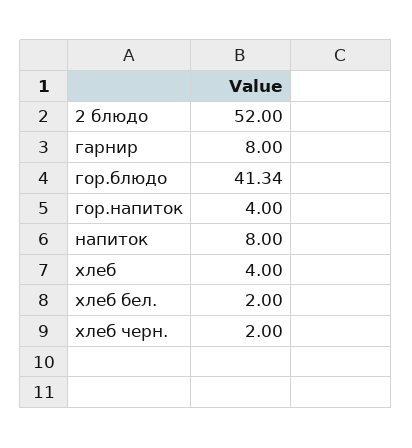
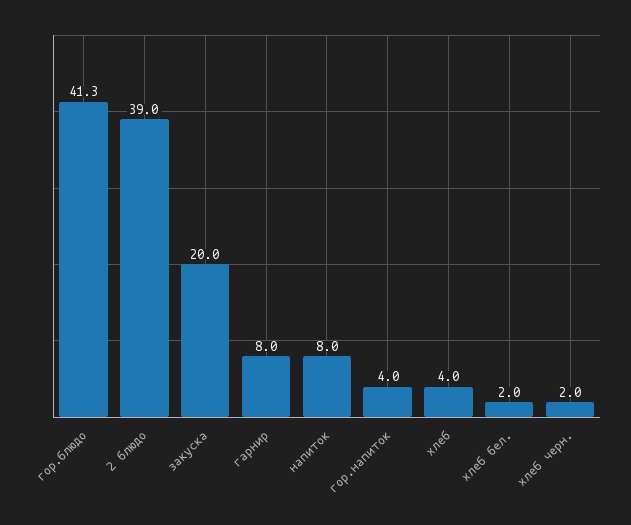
2 блюдо: 52 -> 39
закуска: none -> 20

